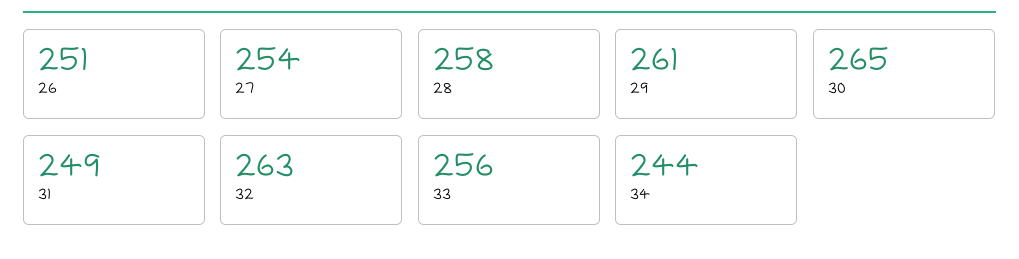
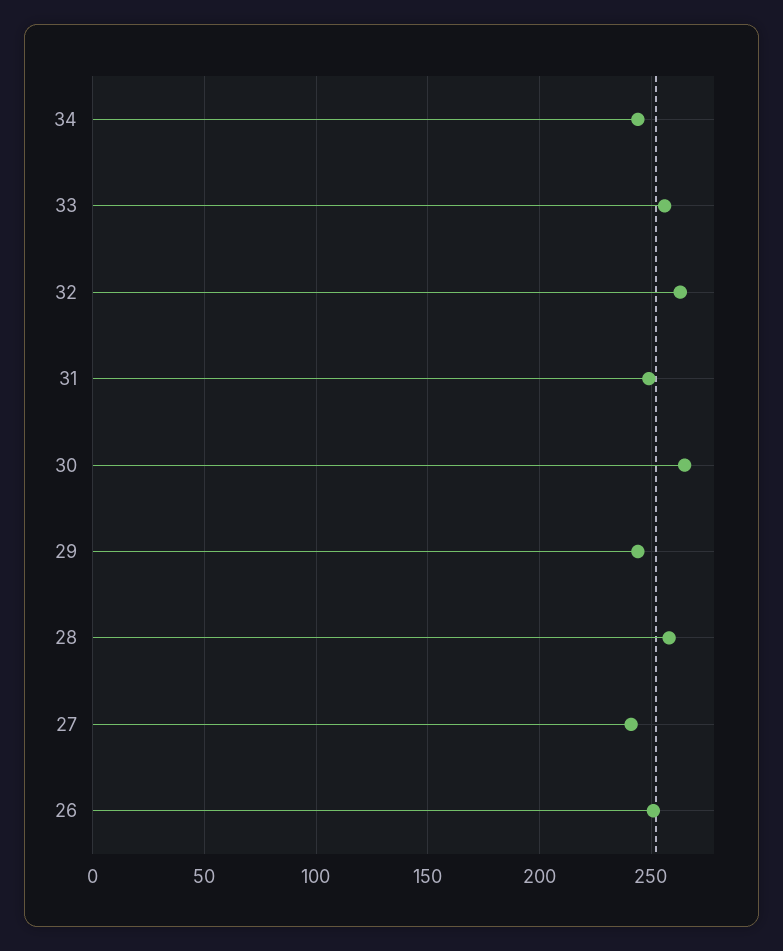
27: 254 -> 240
29: 261 -> 245

